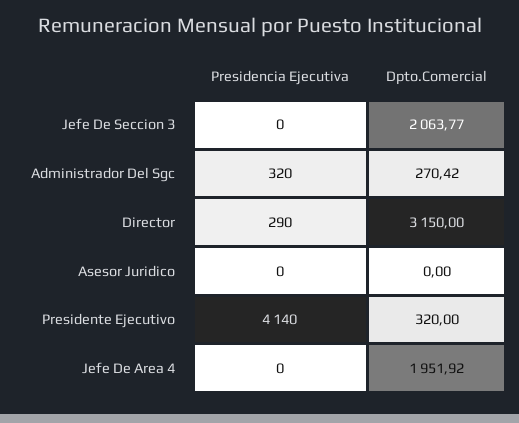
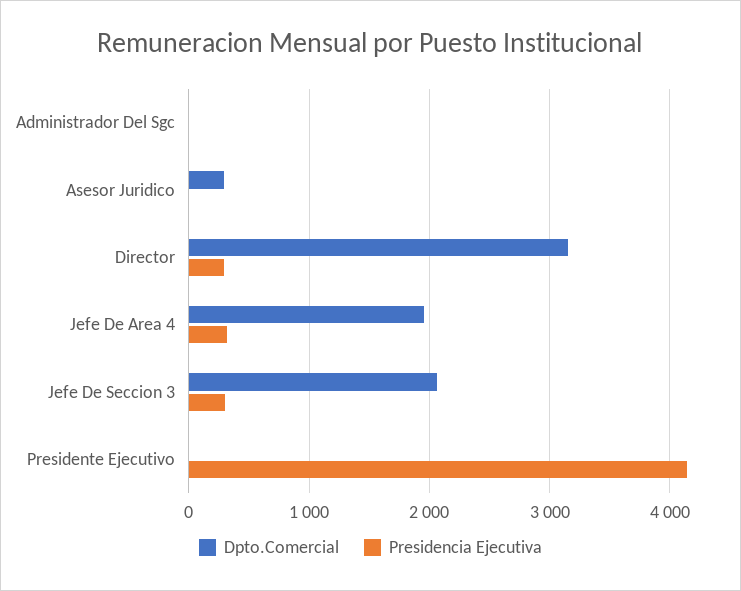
Presidencia Ejecutiva, Jefe De Seccion 3: 0 -> 300
Presidencia Ejecutiva, Administrador Del Sgc: 320 -> 0
Dpto.Comercial, Administrador Del Sgc: 270.42 -> 0
Dpto.Comercial, Asesor Juridico: 0 -> 300
Dpto.Comercial, Presidente Ejecutivo: 320 -> 0
Presidencia Ejecutiva, Jefe De Area 4: 0 -> 300

